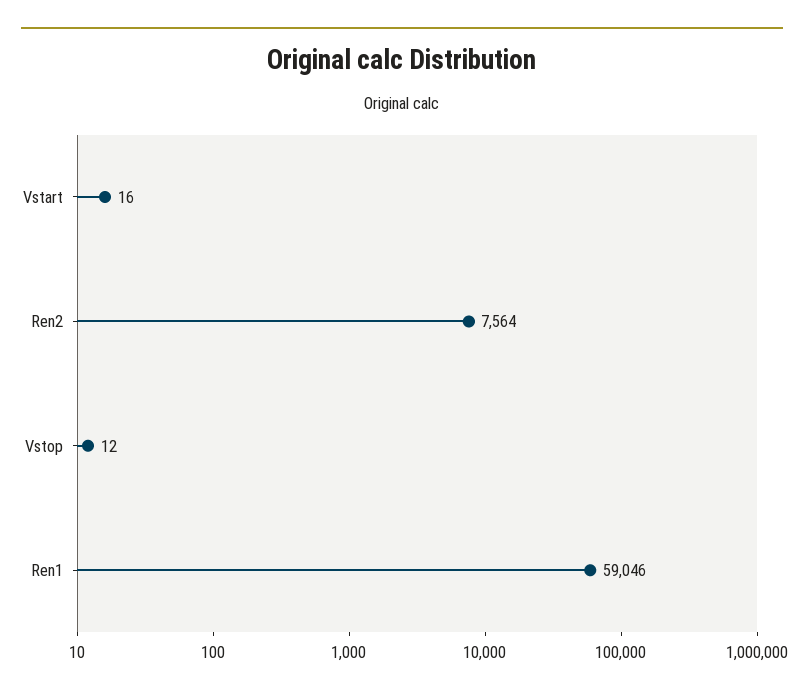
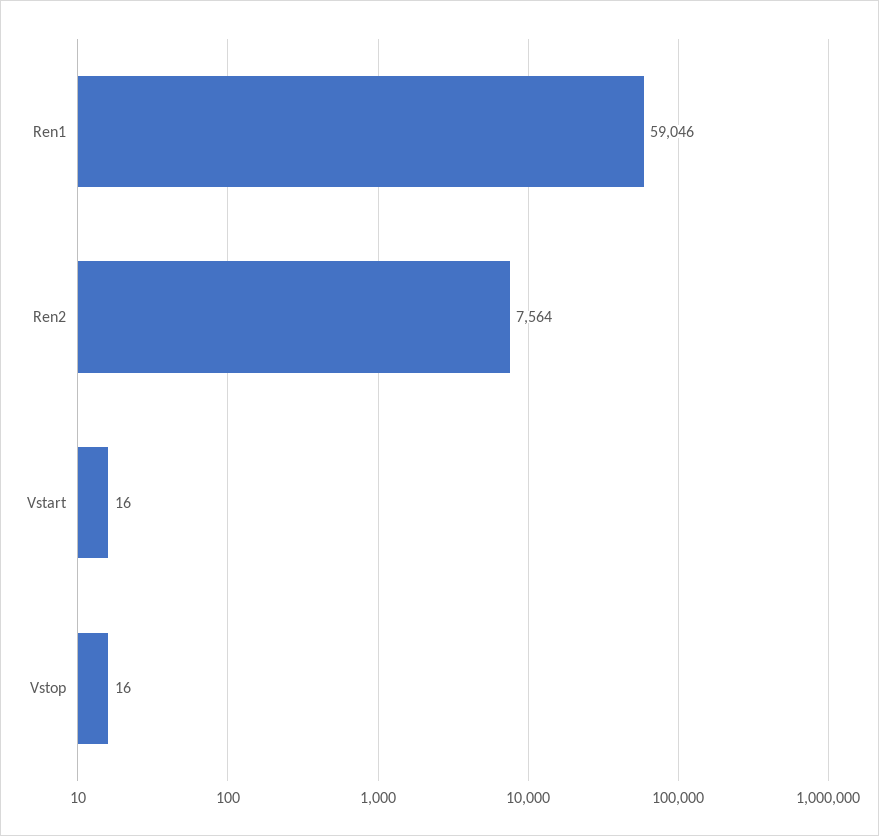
Vstop: 12 -> 16

